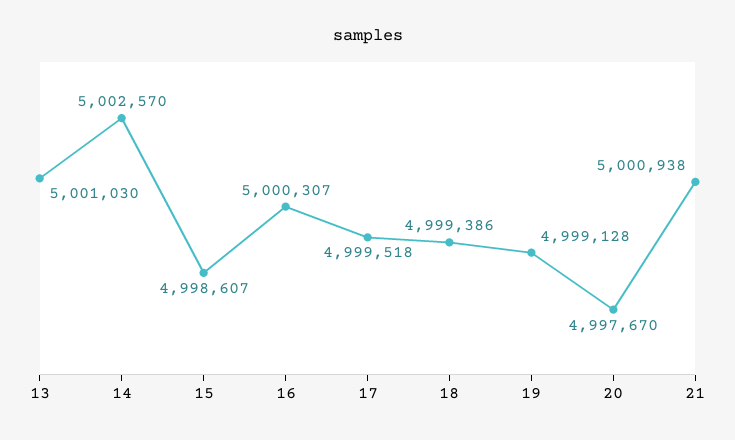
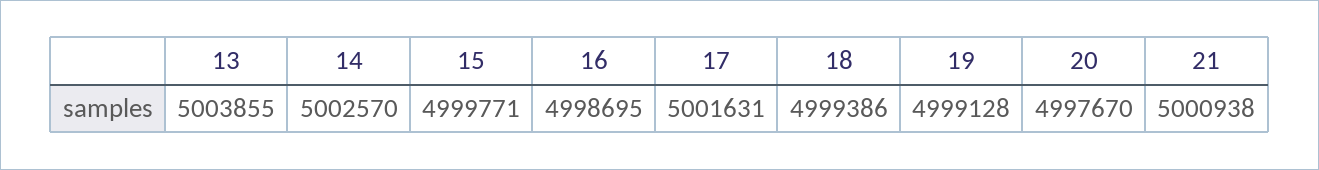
13: 5001030 -> 5003855
15: 4998607 -> 4999771
16: 5000307 -> 4998695
17: 4999518 -> 5001631

